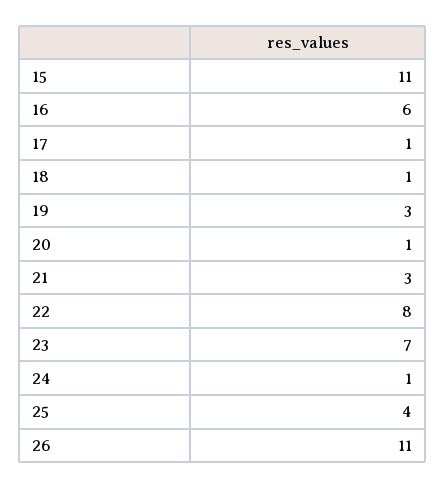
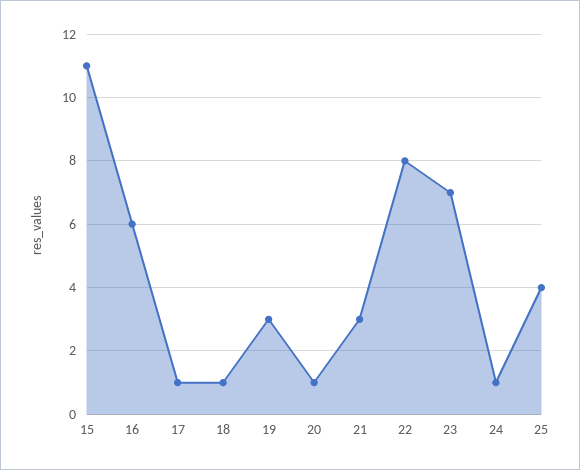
26: 11 -> none

